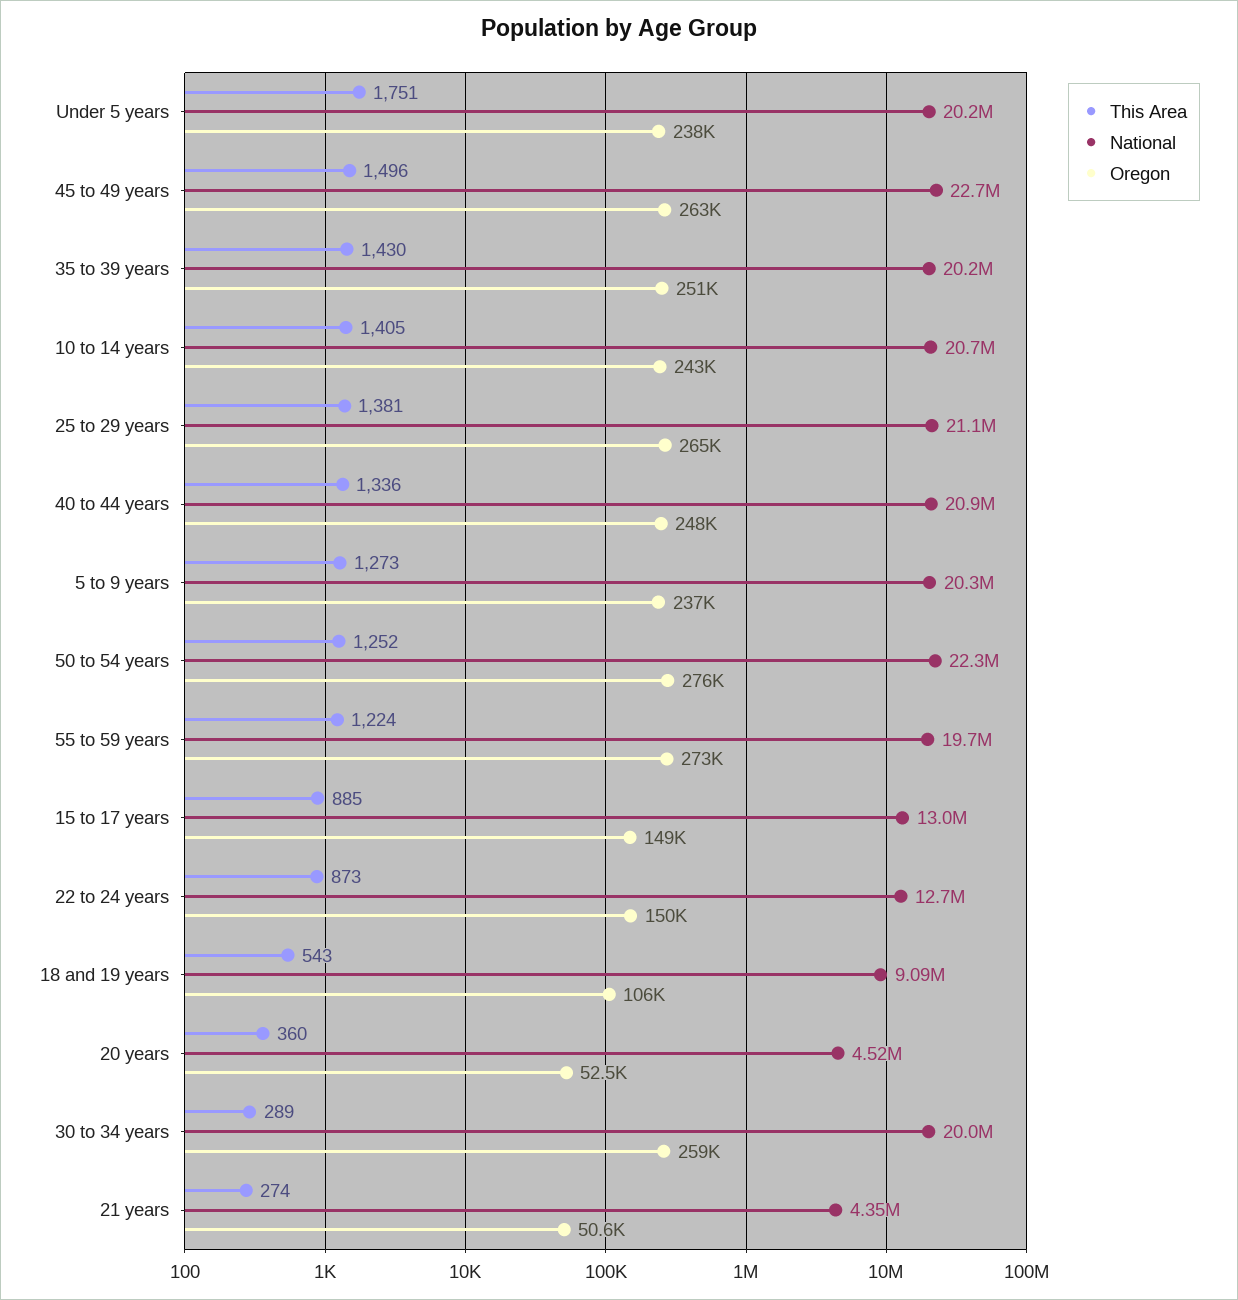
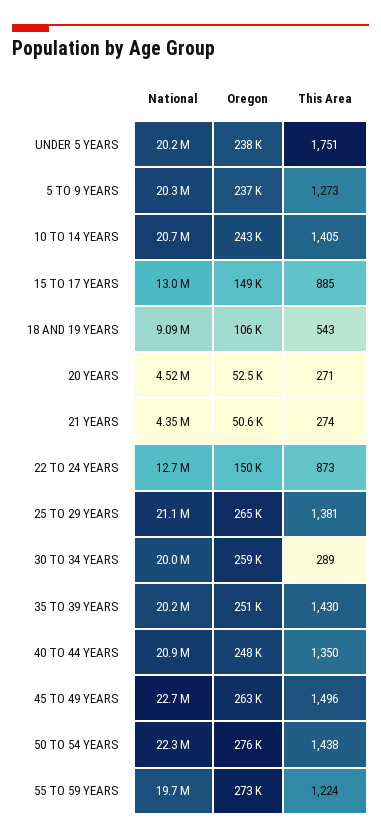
This Area, 40 to 44 years: 1336 -> 1350
This Area, 50 to 54 years: 1252 -> 1438
This Area, 20 years: 360 -> 271

